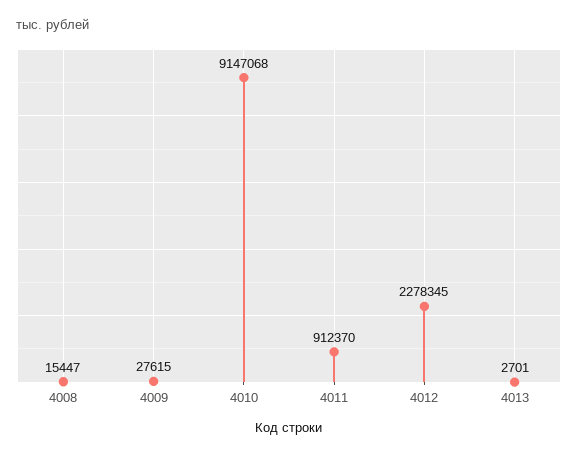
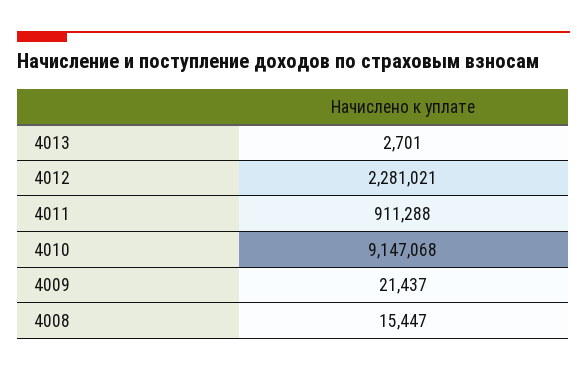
4009: 27615 -> 21437
4011: 912370 -> 911288
4012: 2278345 -> 2281021

